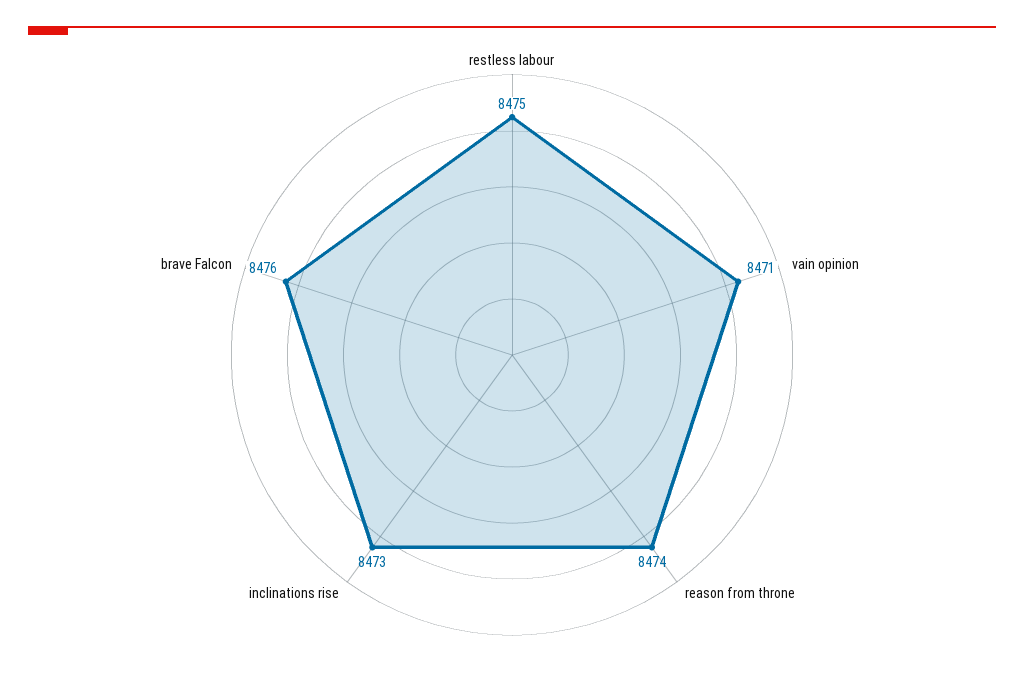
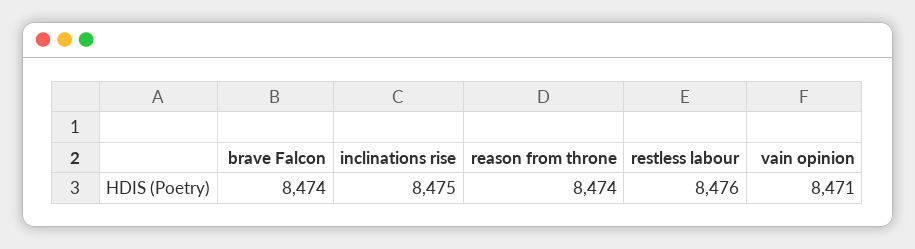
restless labour: 8475 -> 8476
inclinations rise: 8473 -> 8475
brave Falcon: 8476 -> 8474

